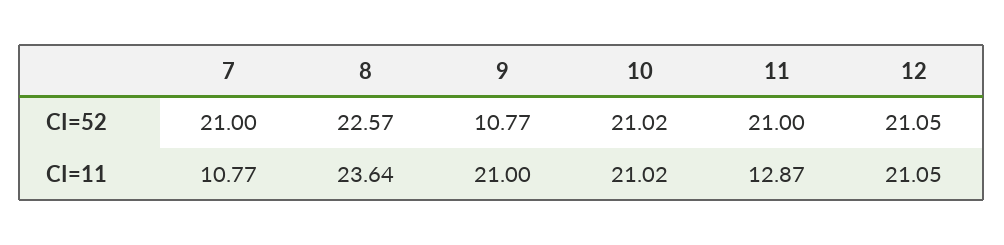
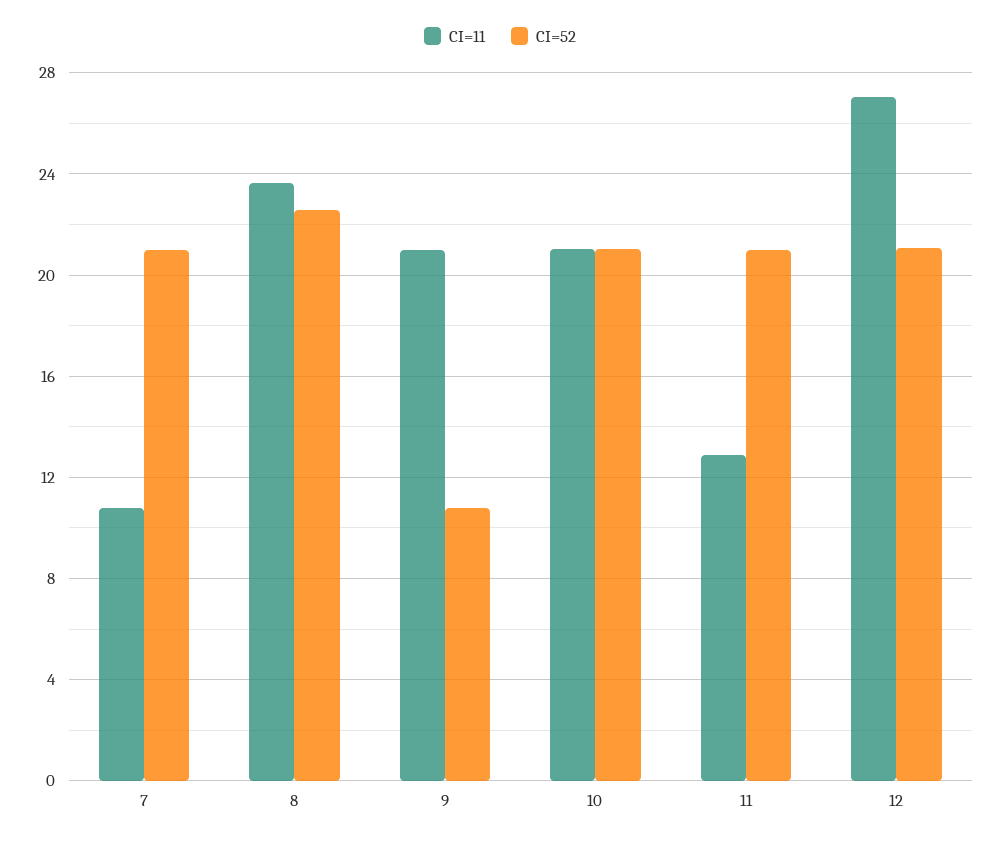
CI=11, 12: 21.05 -> 27

